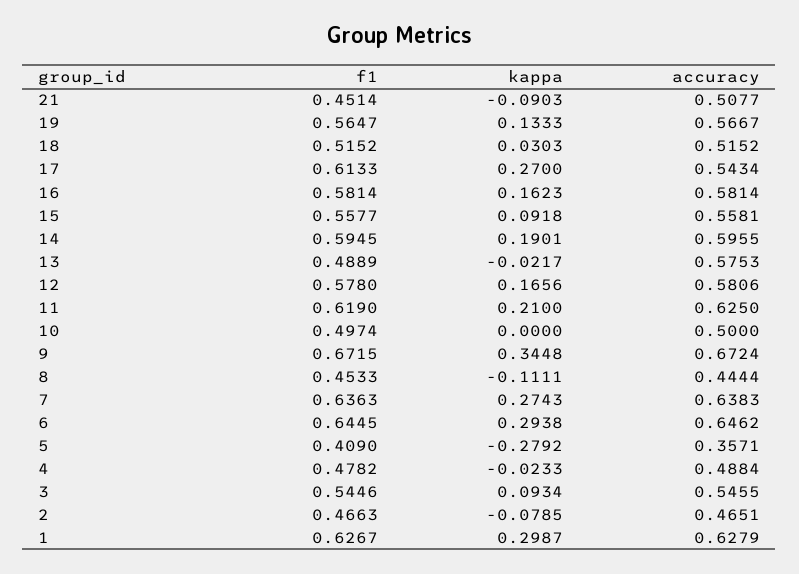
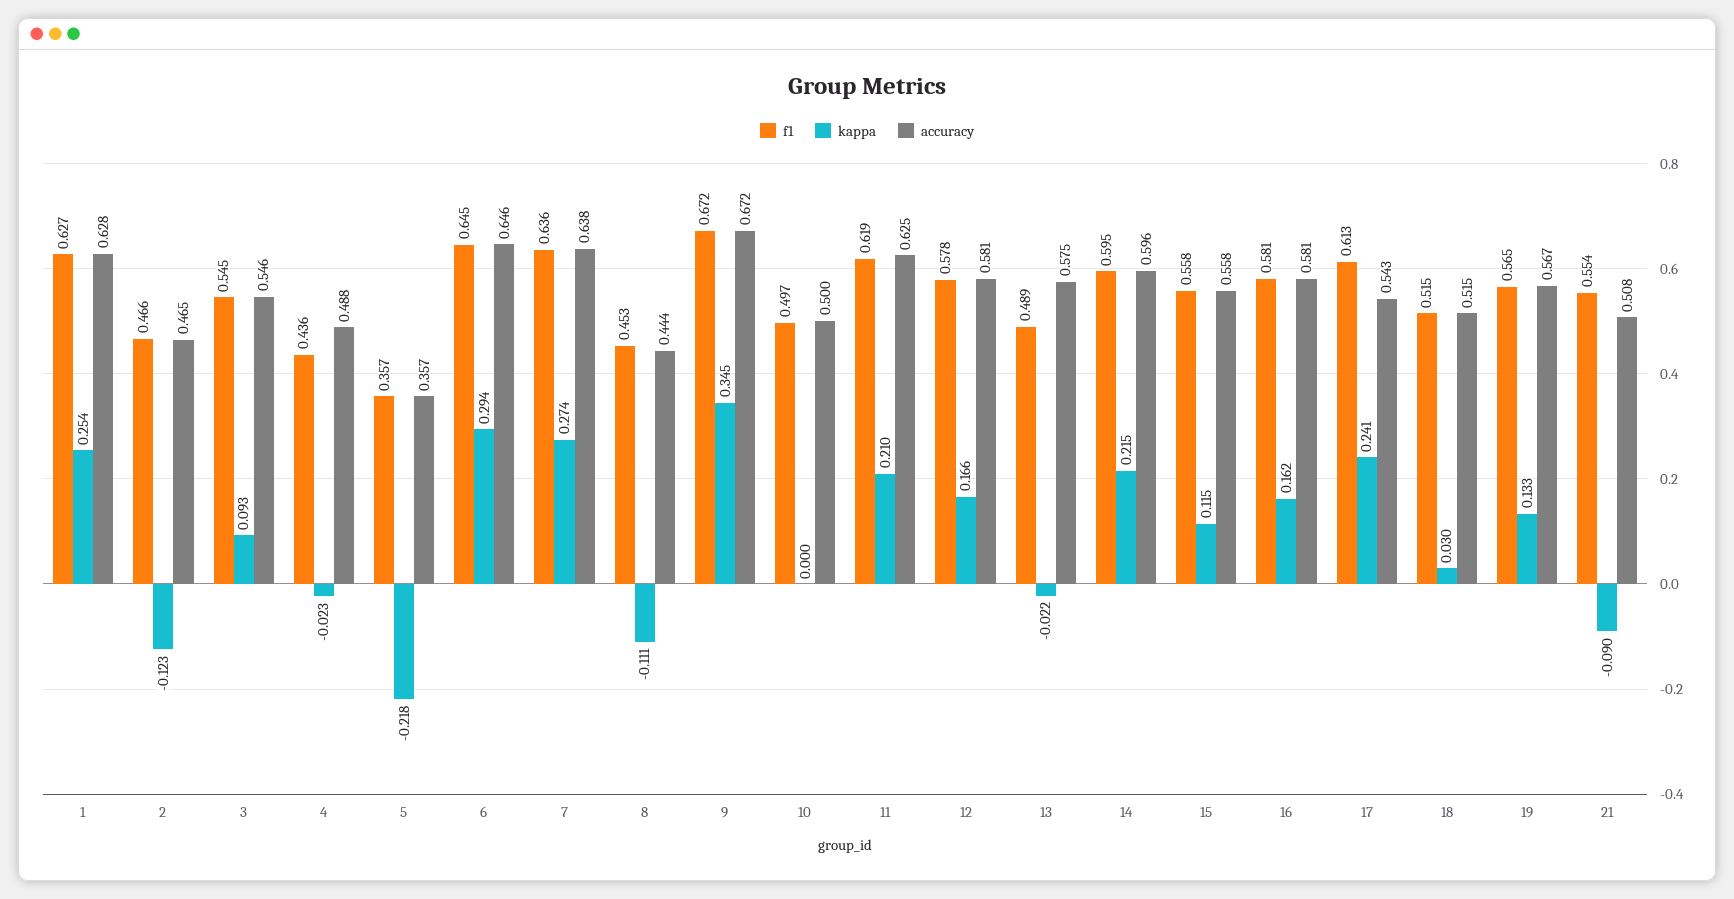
f1, 21: 0.4514 -> 0.554
kappa, 17: 0.27 -> 0.241
kappa, 15: 0.0918 -> 0.115
kappa, 14: 0.1901 -> 0.215
f1, 5: 0.409 -> 0.357
kappa, 5: -0.2792 -> -0.218
f1, 4: 0.4782 -> 0.436
kappa, 2: -0.0785 -> -0.123
kappa, 1: 0.2987 -> 0.254

